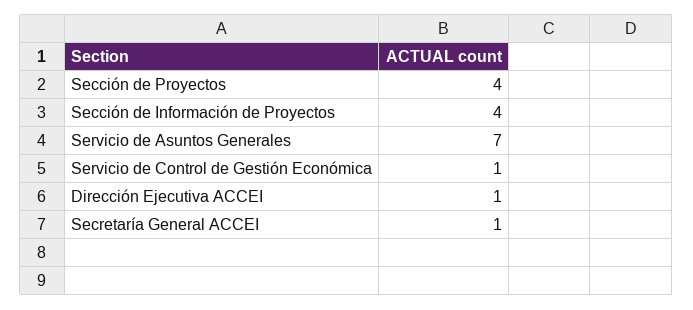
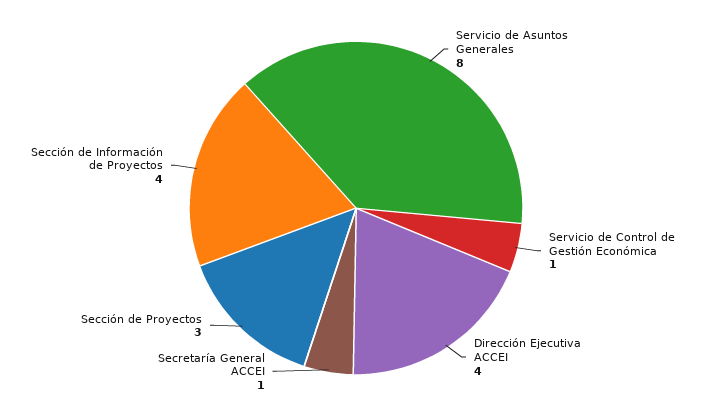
Sección de Proyectos: 4 -> 3
Servicio de Asuntos Generales: 7 -> 8
Dirección Ejecutiva ACCEI: 1 -> 4

